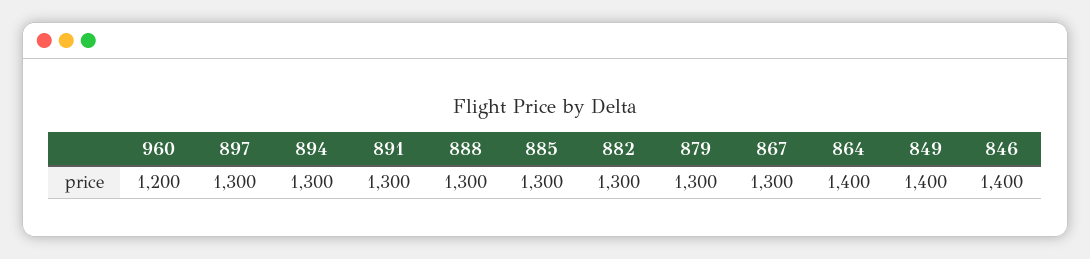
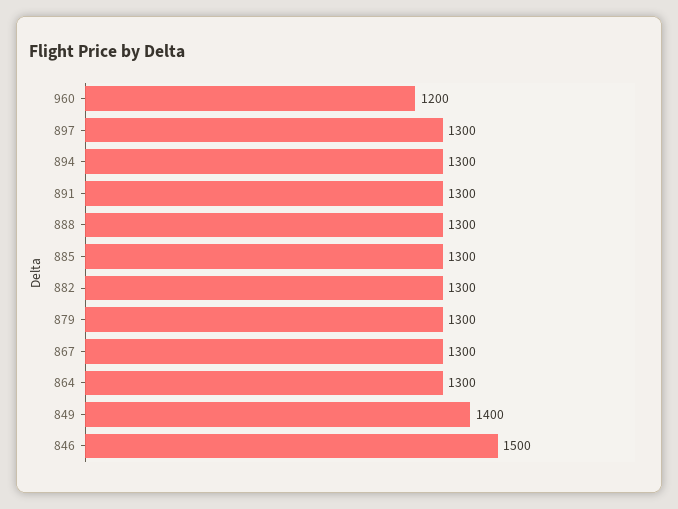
864: 1400 -> 1300
846: 1400 -> 1500

